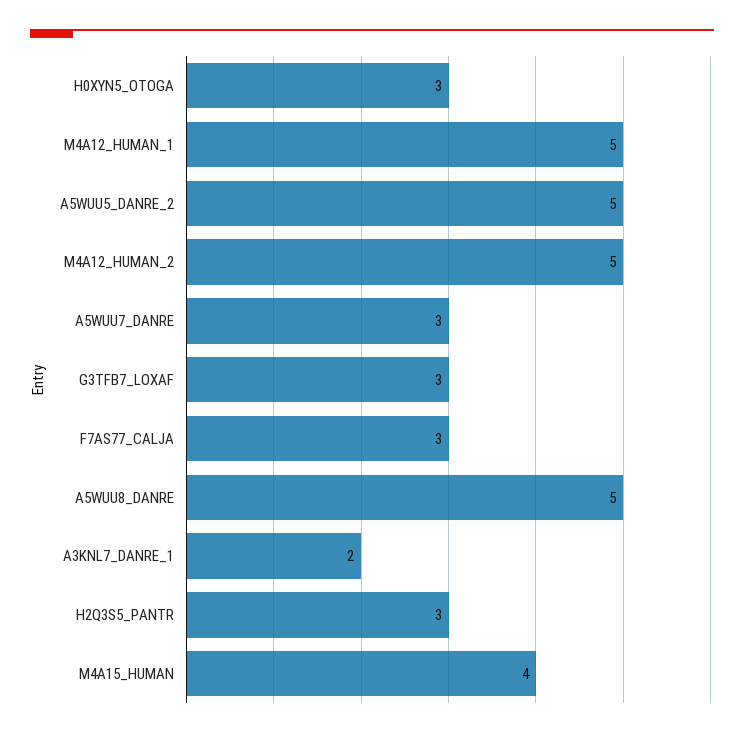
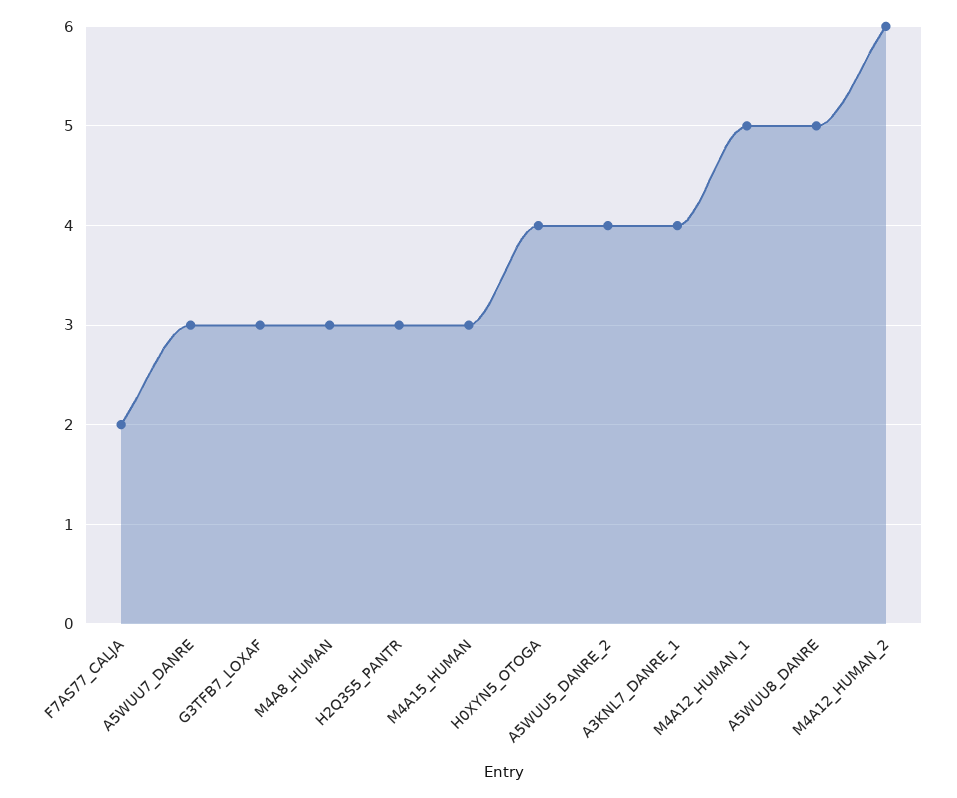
H0XYN5_OTOGA: 3 -> 4
A5WUU5_DANRE_2: 5 -> 4
M4A12_HUMAN_2: 5 -> 6
F7AS77_CALJA: 3 -> 2
A3KNL7_DANRE_1: 2 -> 4
M4A15_HUMAN: 4 -> 3
M4A8_HUMAN: none -> 3

